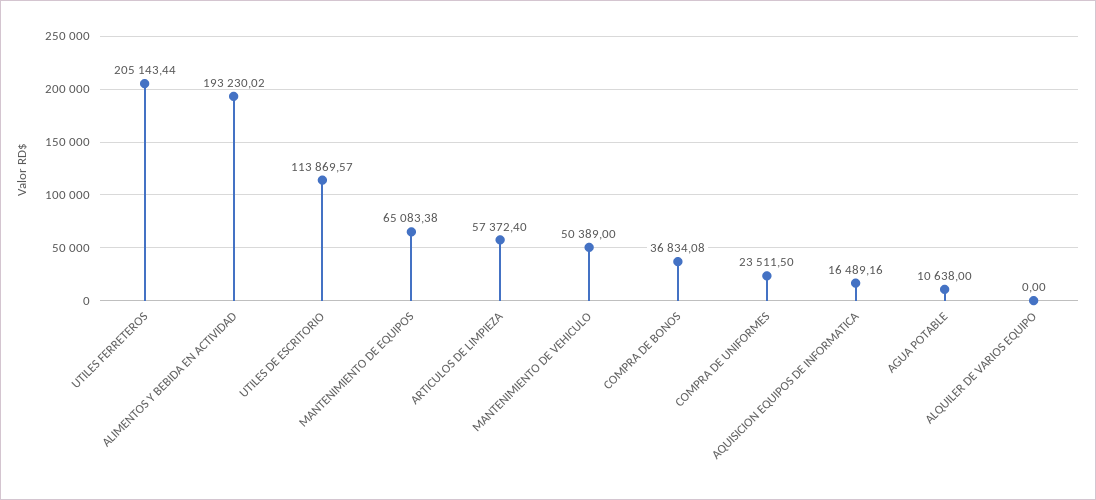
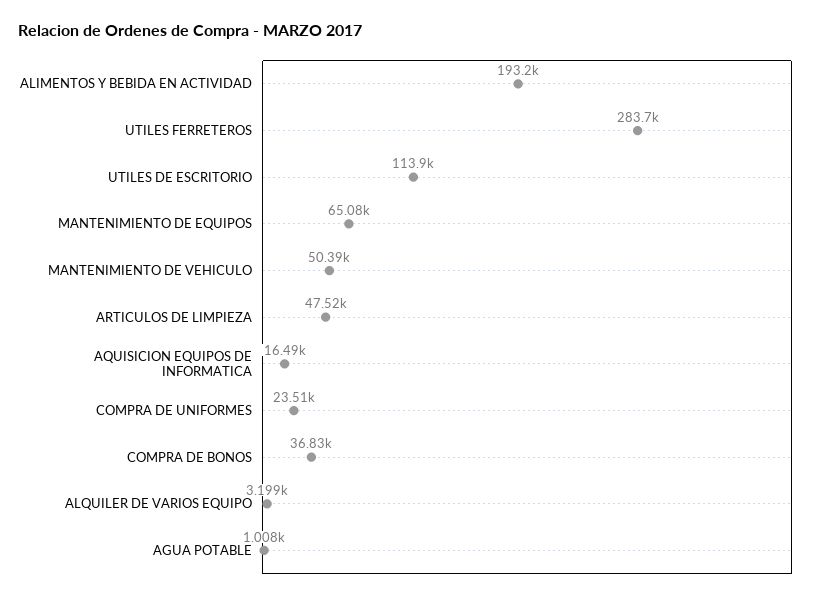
UTILES FERRETEROS: 205143.44 -> 283700
ARTICULOS DE LIMPIEZA: 57372.4 -> 47520
AGUA POTABLE: 10638 -> 1008
ALQUILER DE VARIOS EQUIPO: 0 -> 3199

